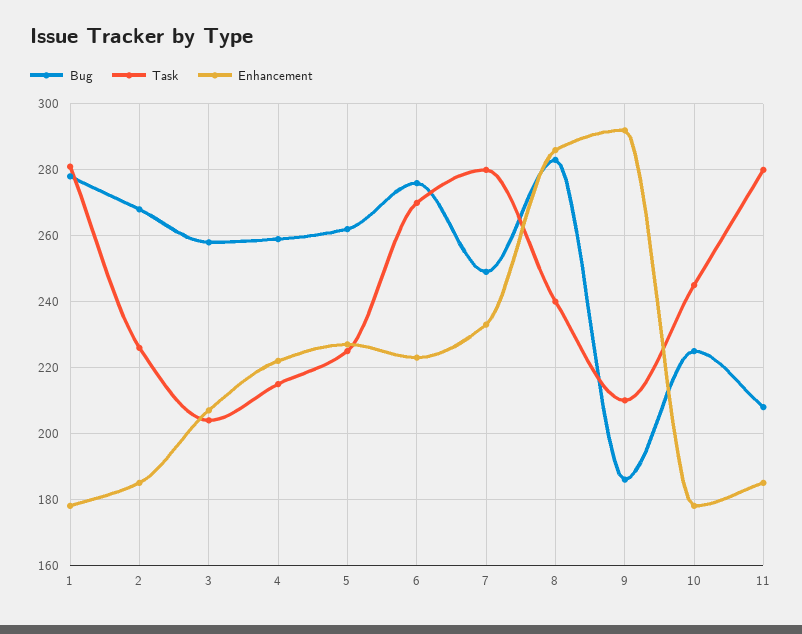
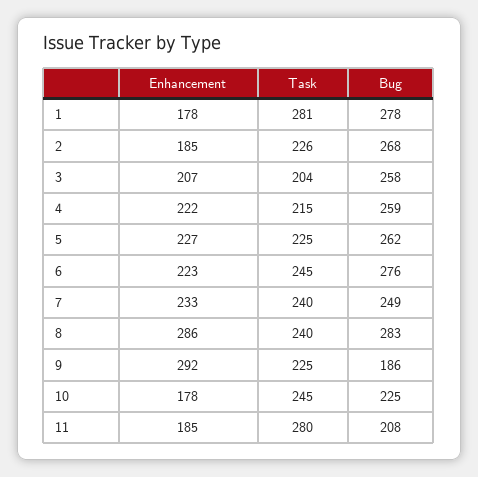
Task, 6: 270 -> 245
Task, 7: 280 -> 240
Task, 9: 210 -> 225

